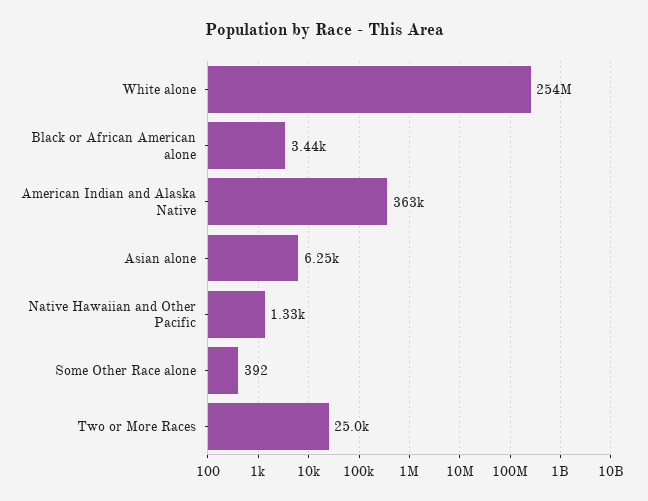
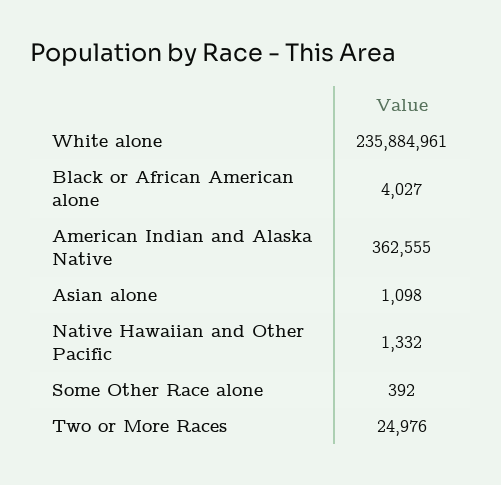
White alone: 254000000 -> 235884961
Black or African American alone: 3440 -> 4027
Asian alone: 6250 -> 1098

